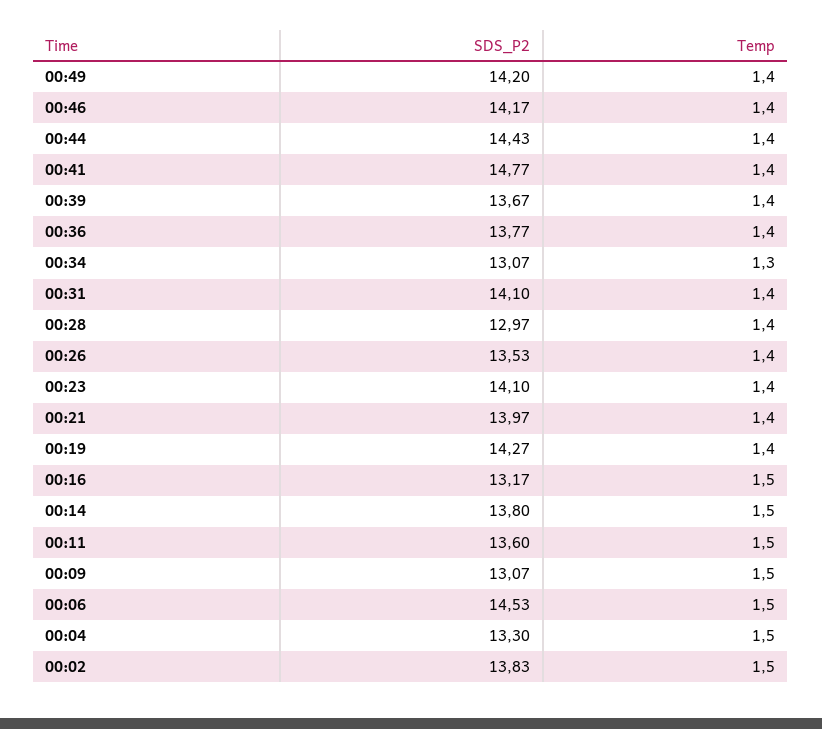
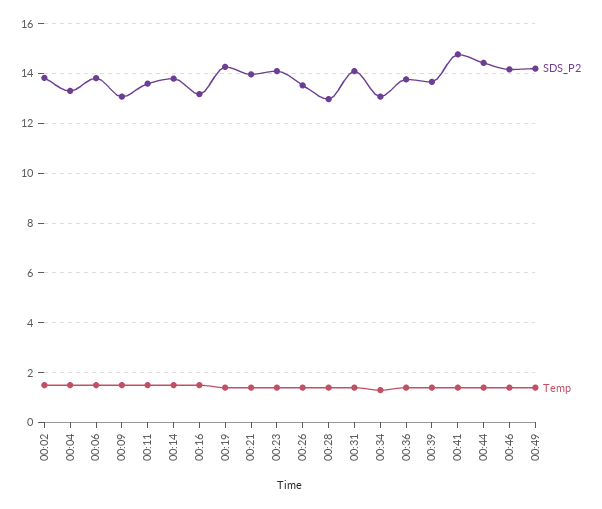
SDS_P2, 00:06: 14.53 -> 13.75

